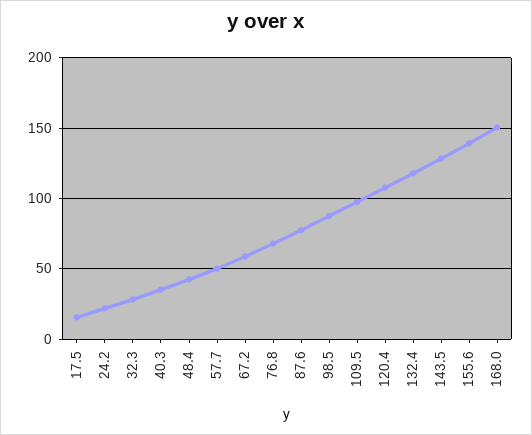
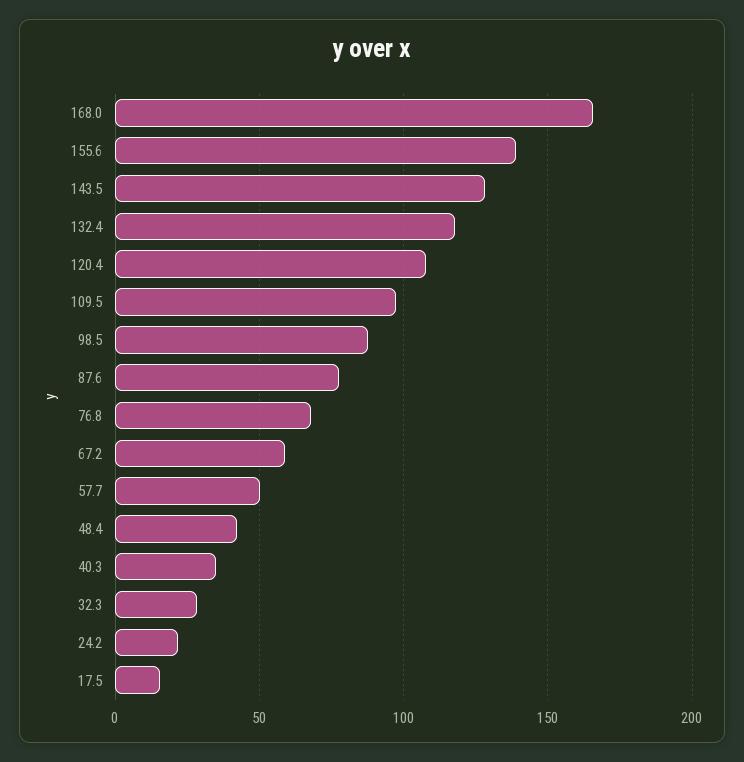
168.0: 150 -> 165

